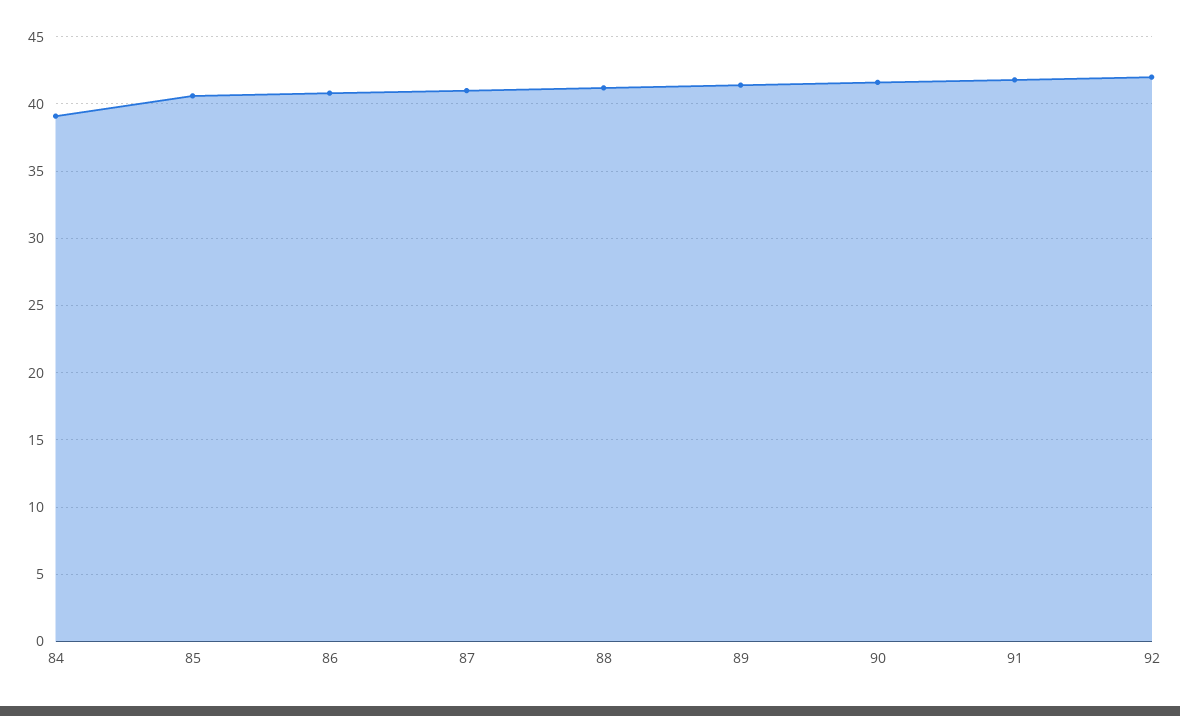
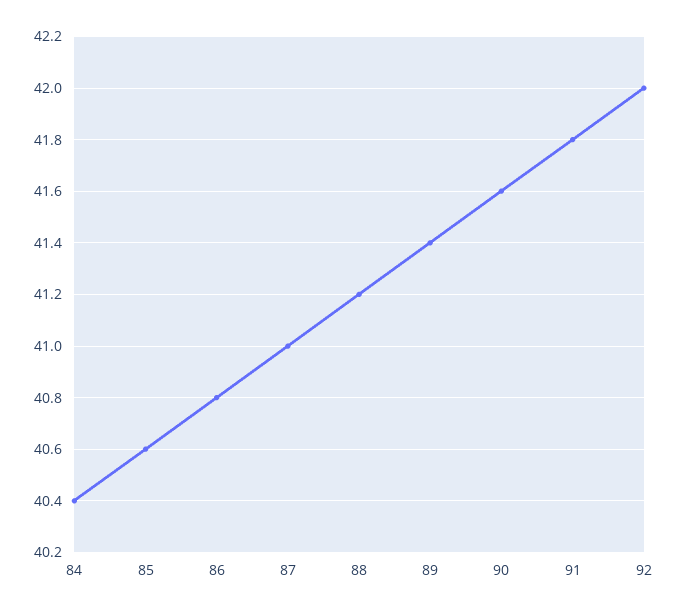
84: 39 -> 40.4

